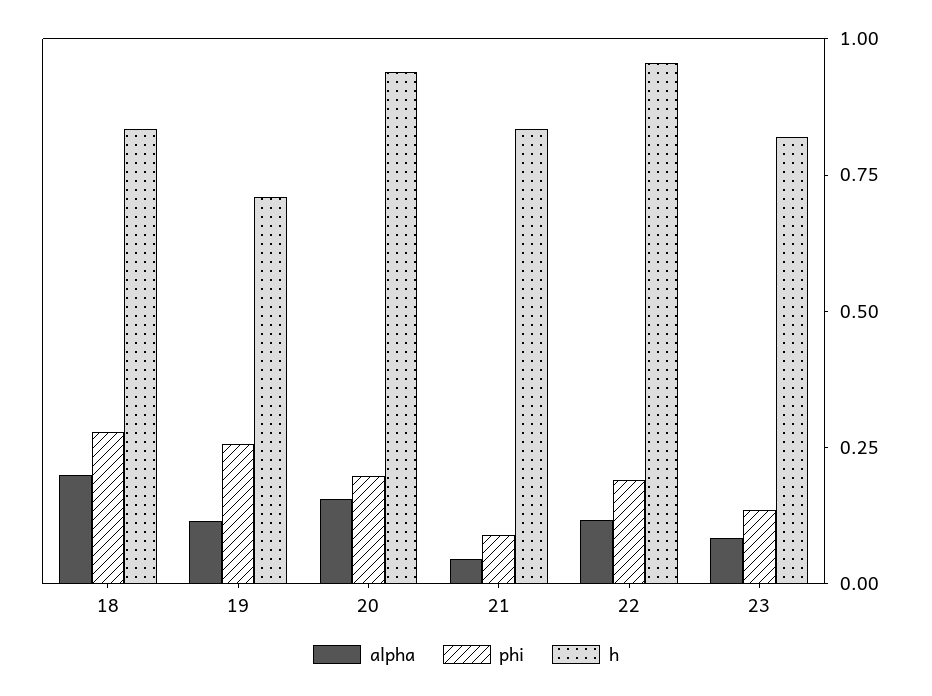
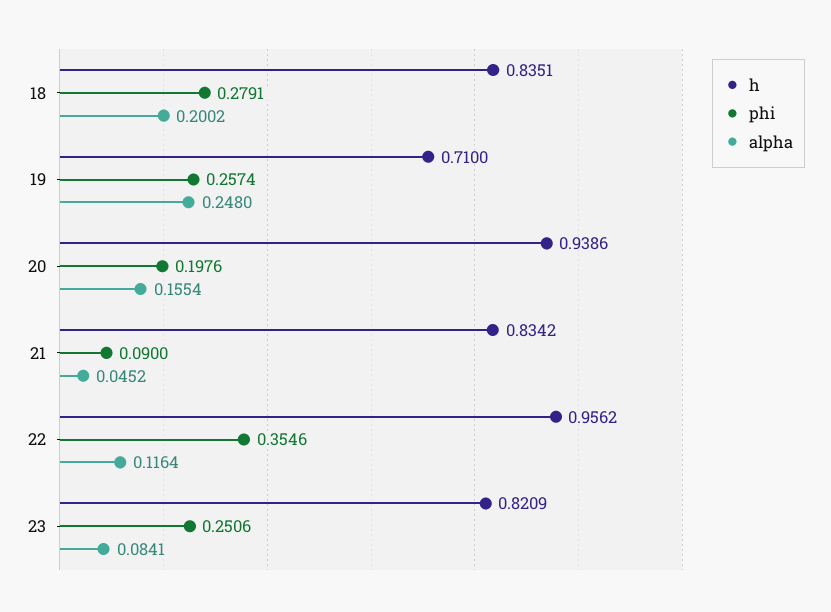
alpha, 19: 0.1 -> 0.248
phi, 22: 0.2 -> 0.3546
phi, 23: 0.15 -> 0.2506

